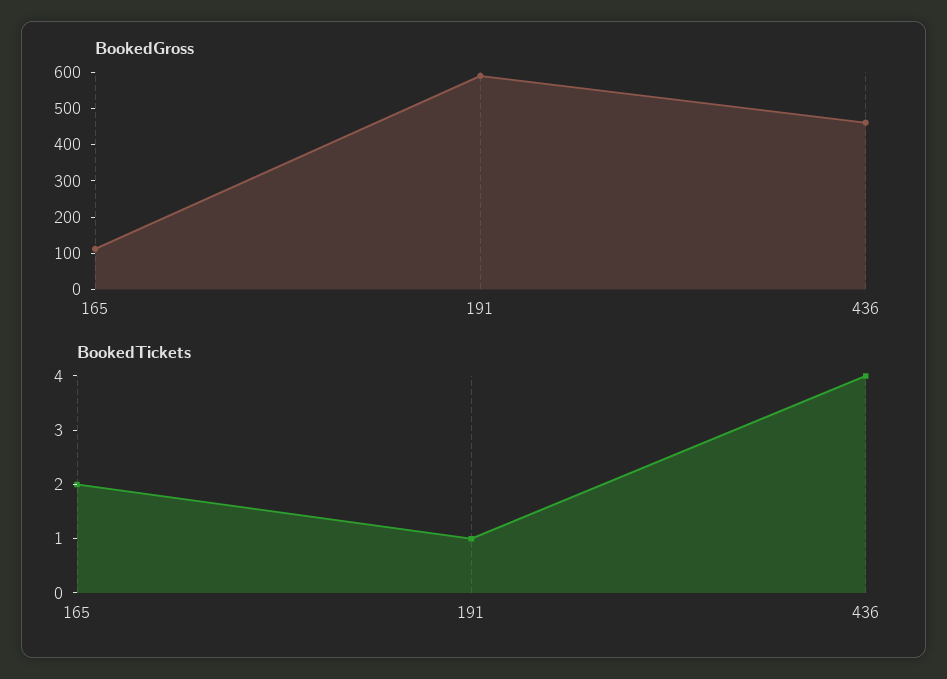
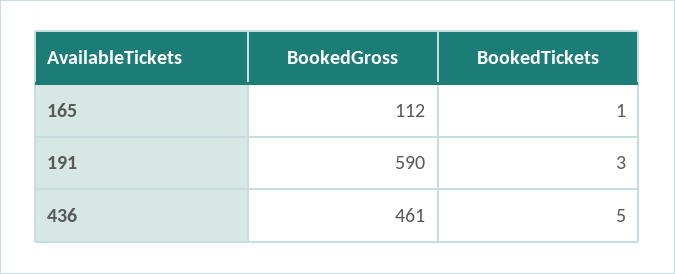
BookedTickets, 165: 2 -> 1
BookedTickets, 191: 1 -> 3
BookedTickets, 436: 4 -> 5

